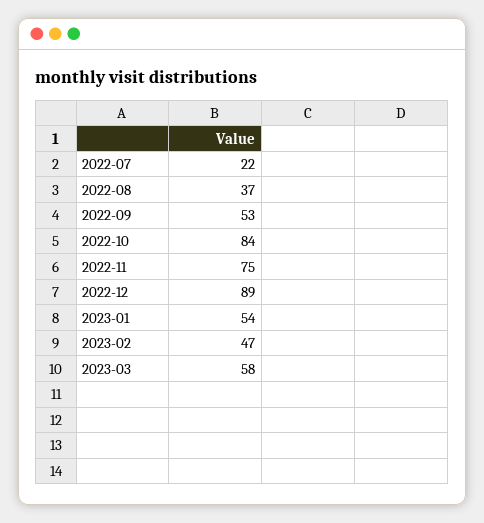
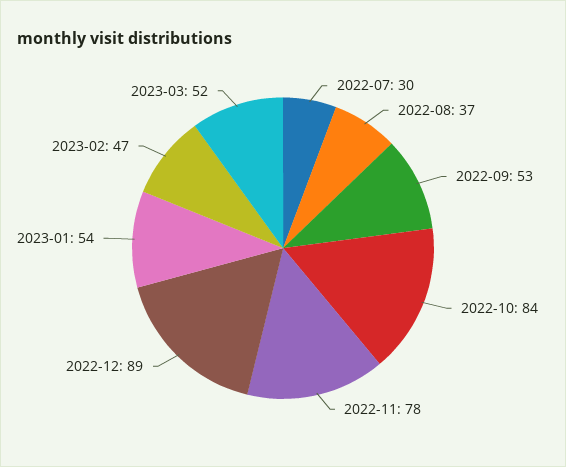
2022-07: 22 -> 30
2022-11: 75 -> 78
2023-03: 58 -> 52

